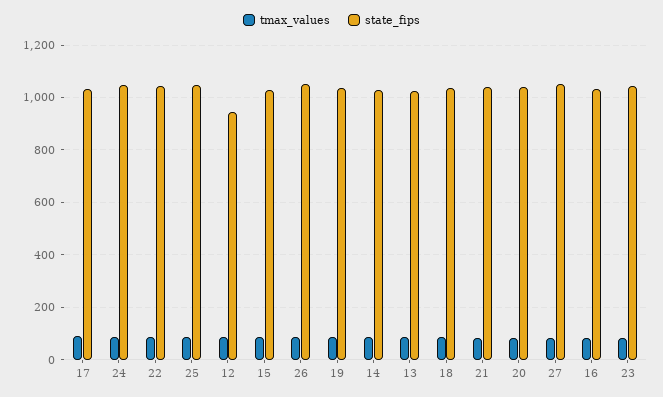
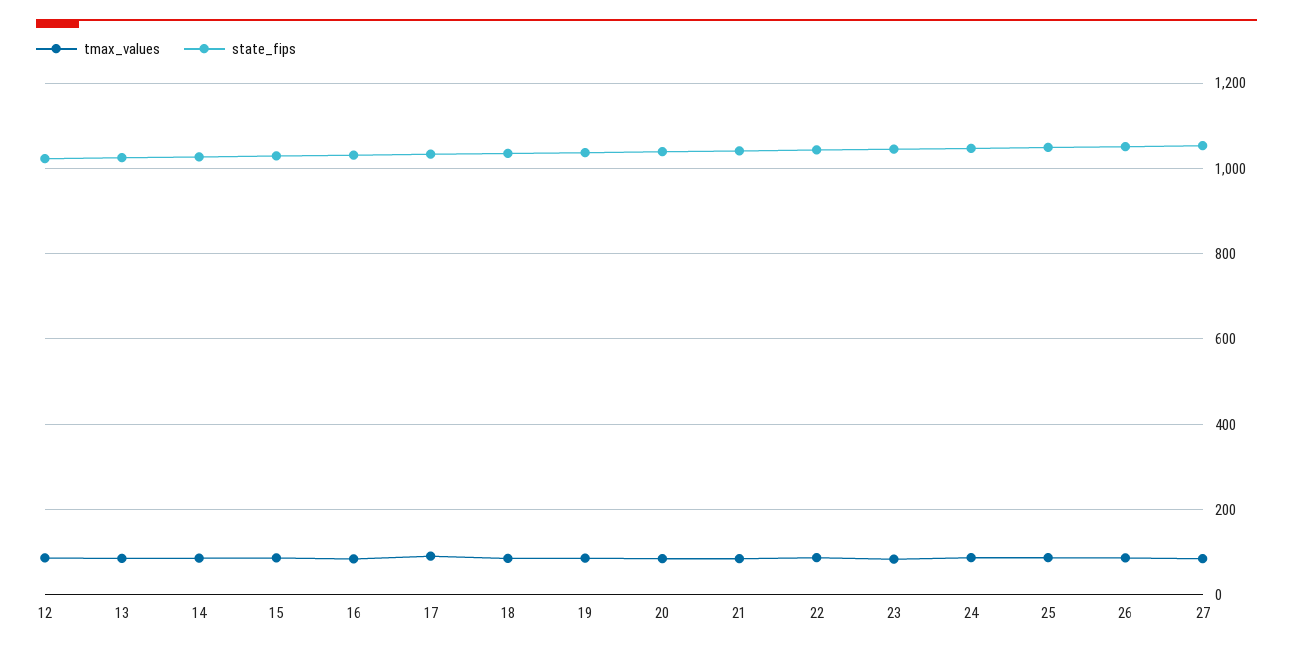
state_fips, 12: 950 -> 1020

